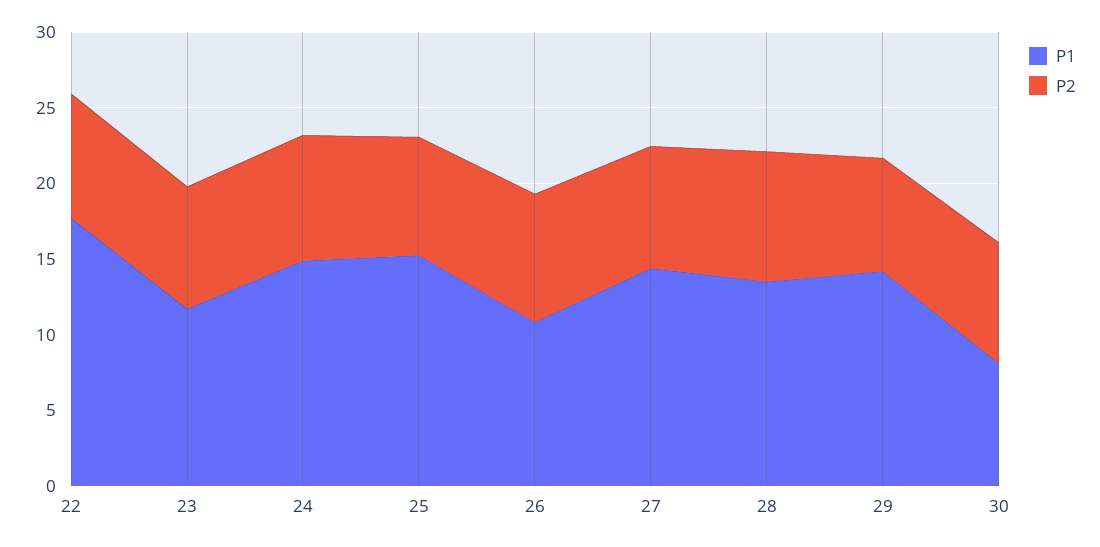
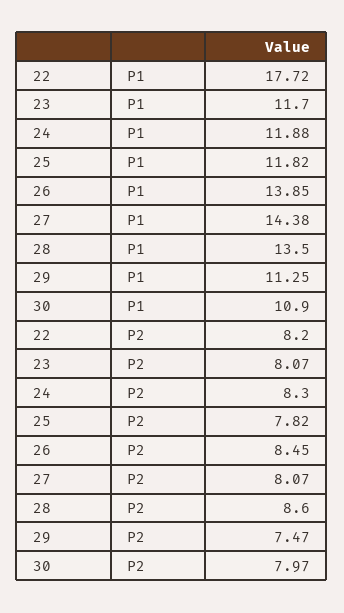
P1, 24: 15 -> 11.88
P1, 25: 15 -> 11.82
P1, 26: 11 -> 13.85
P1, 29: 14 -> 11.25
P1, 30: 8 -> 10.9

